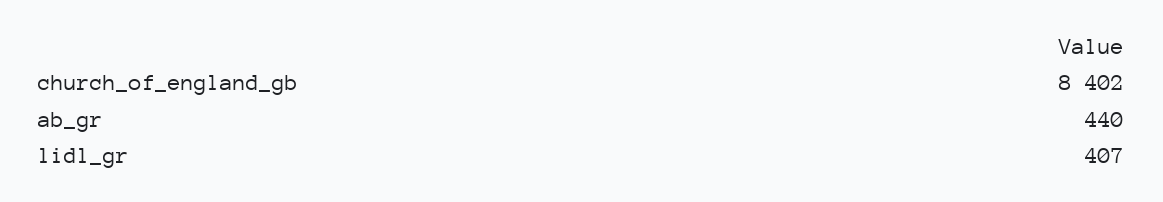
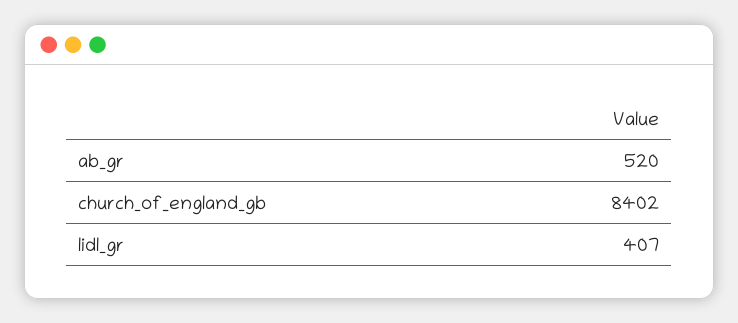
ab_gr: 440 -> 520

